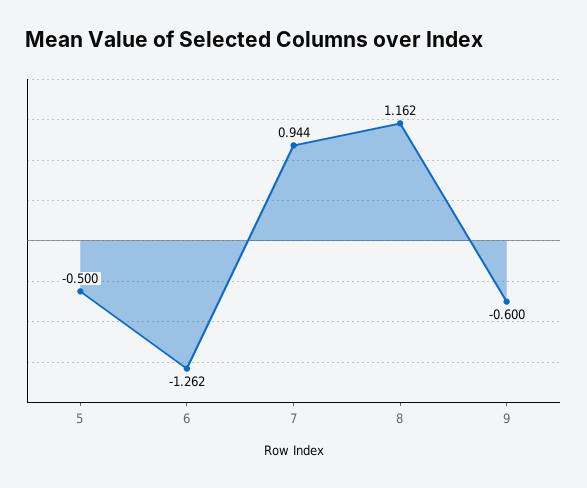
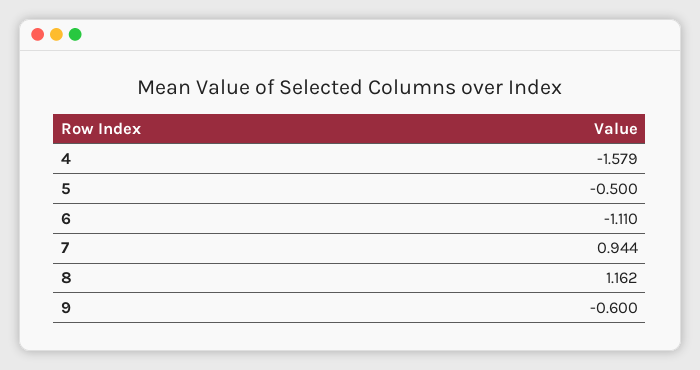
6: -1.262 -> -1.11
4: none -> -1.579

